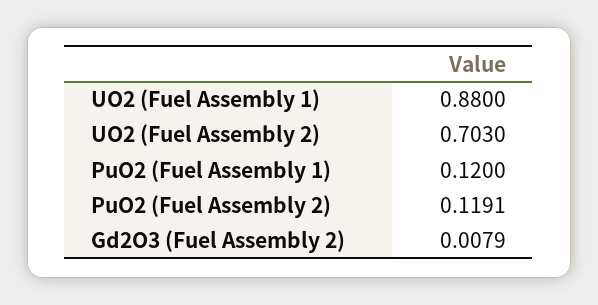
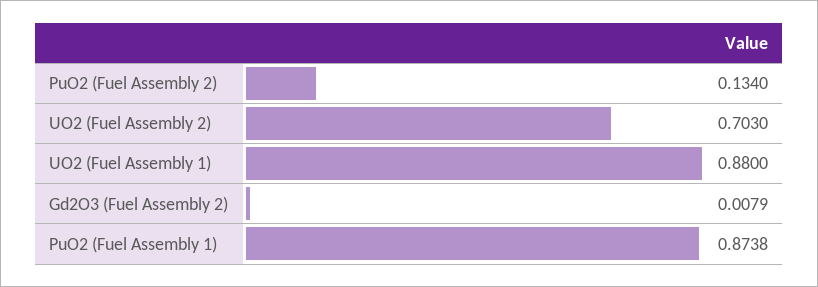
PuO2 (Fuel Assembly 1): 0.12 -> 0.8738
PuO2 (Fuel Assembly 2): 0.1191 -> 0.134

